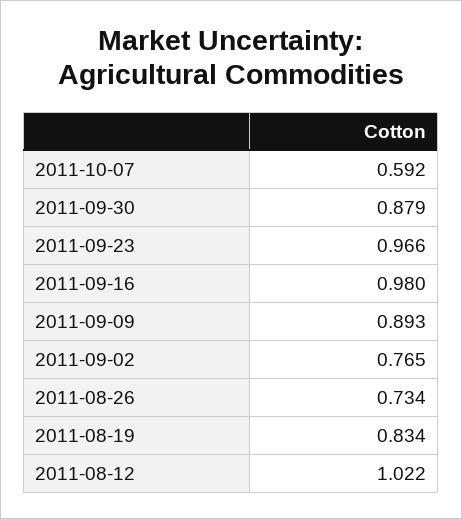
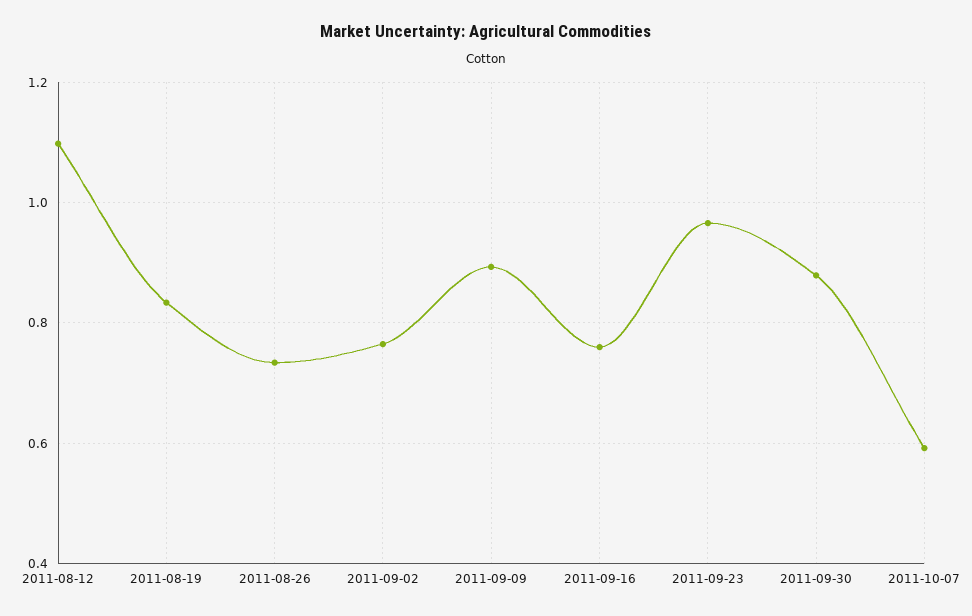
2011-09-16: 0.98 -> 0.76
2011-08-12: 1.022 -> 1.1

